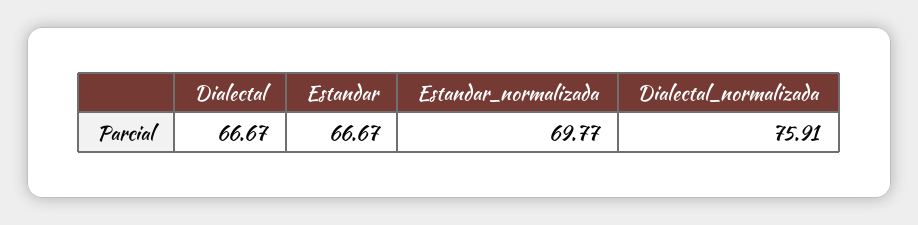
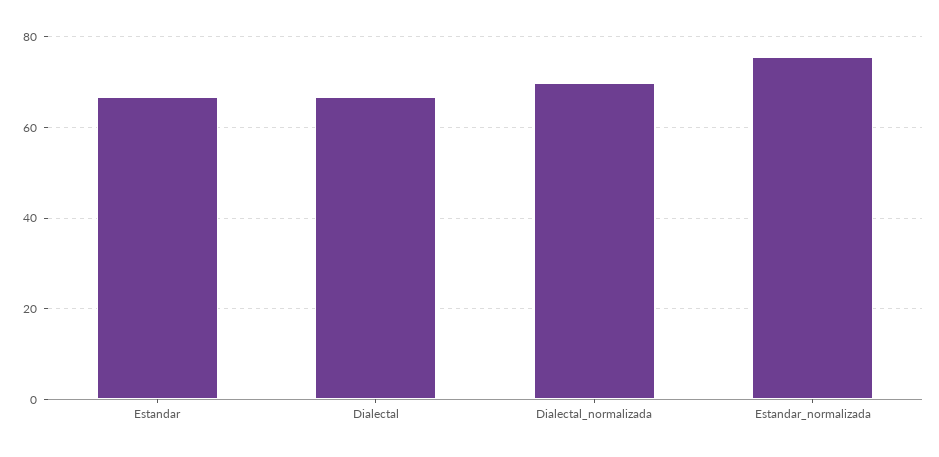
Estandar_normalizada: 69.77 -> 76
Dialectal_normalizada: 75.91 -> 70

